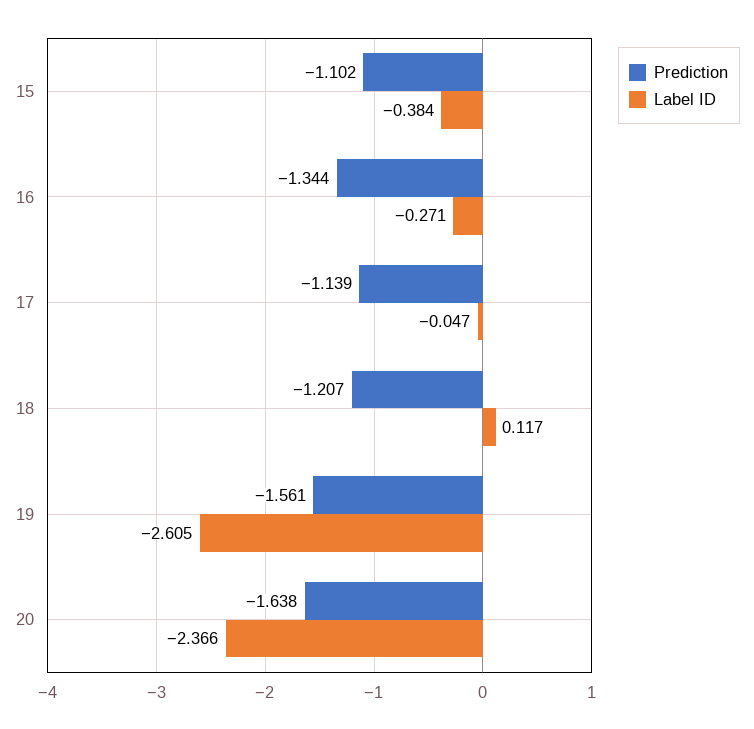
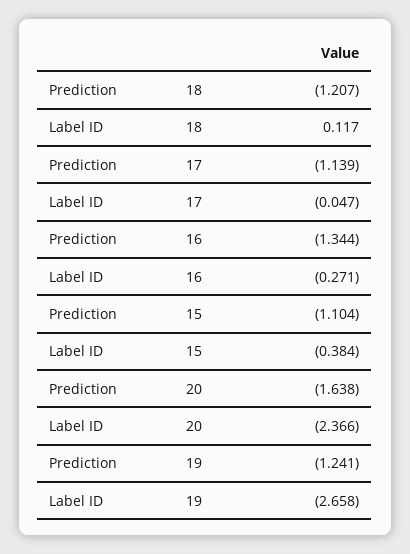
Prediction, 15: -1.102 -> -1.104
Prediction, 19: -1.561 -> -1.241
Label ID, 19: -2.605 -> -2.658

